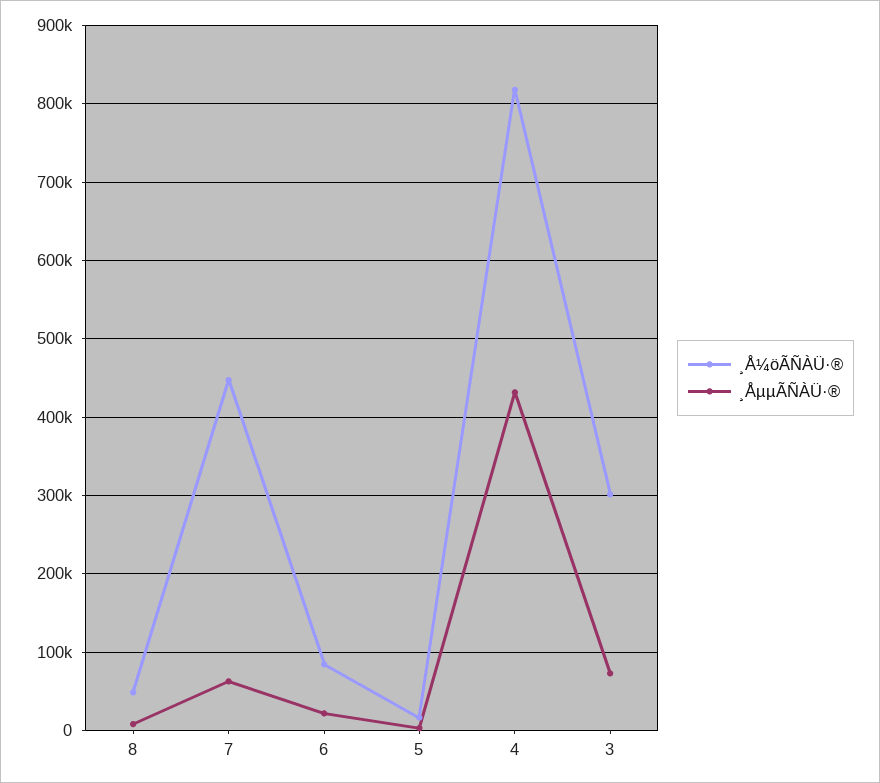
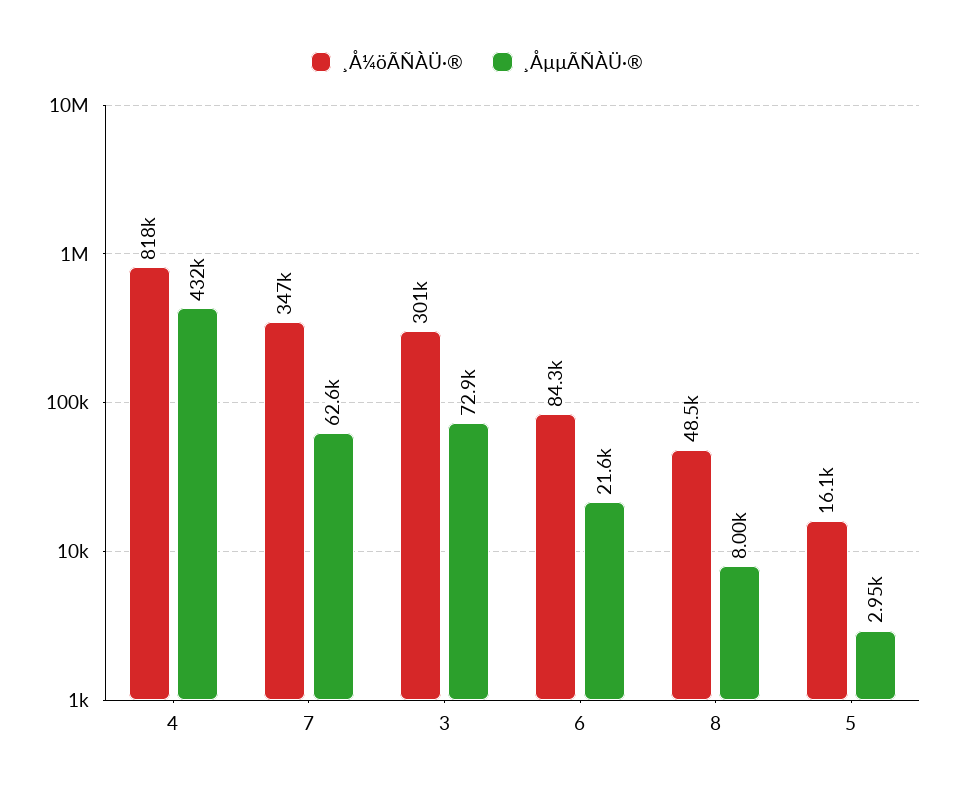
¸Å¼öÃÑÀÜ·®, 7: 450000 -> 347000

